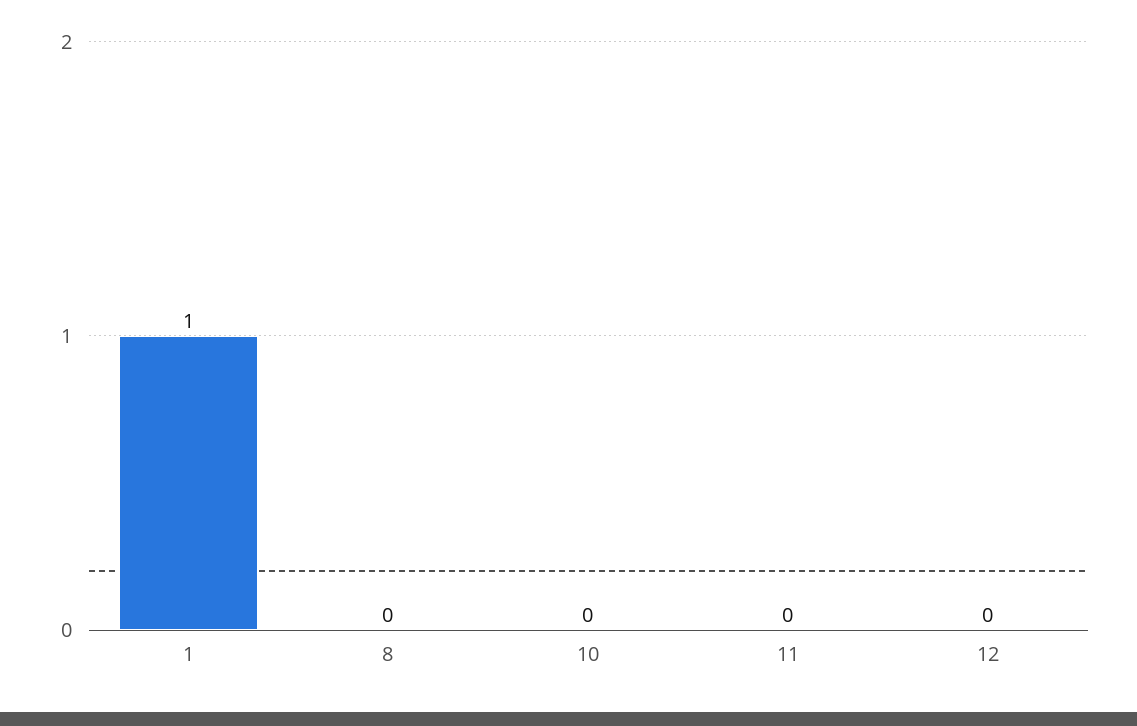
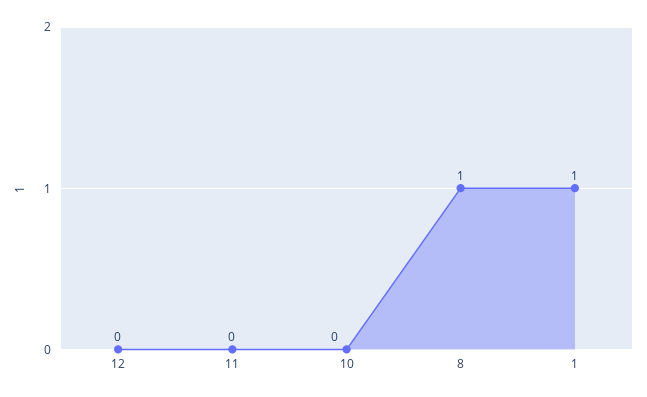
8: 0 -> 1

